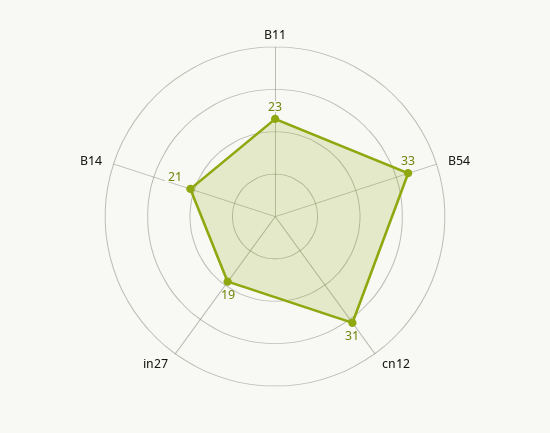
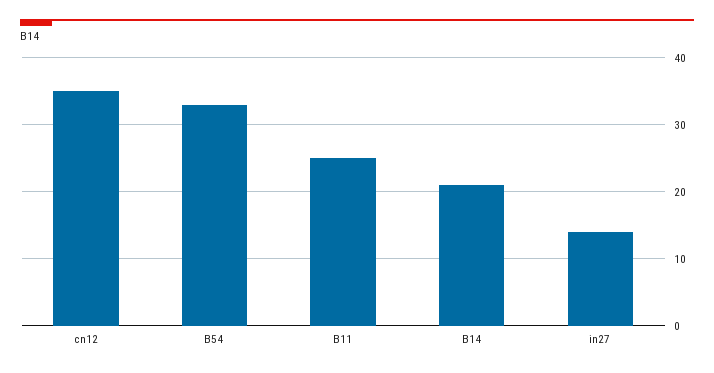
B11: 23 -> 25
cn12: 31 -> 35
in27: 19 -> 14

